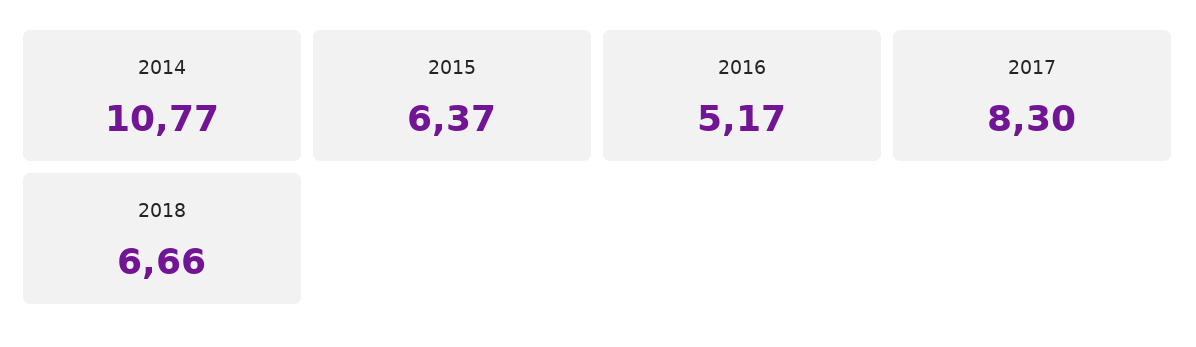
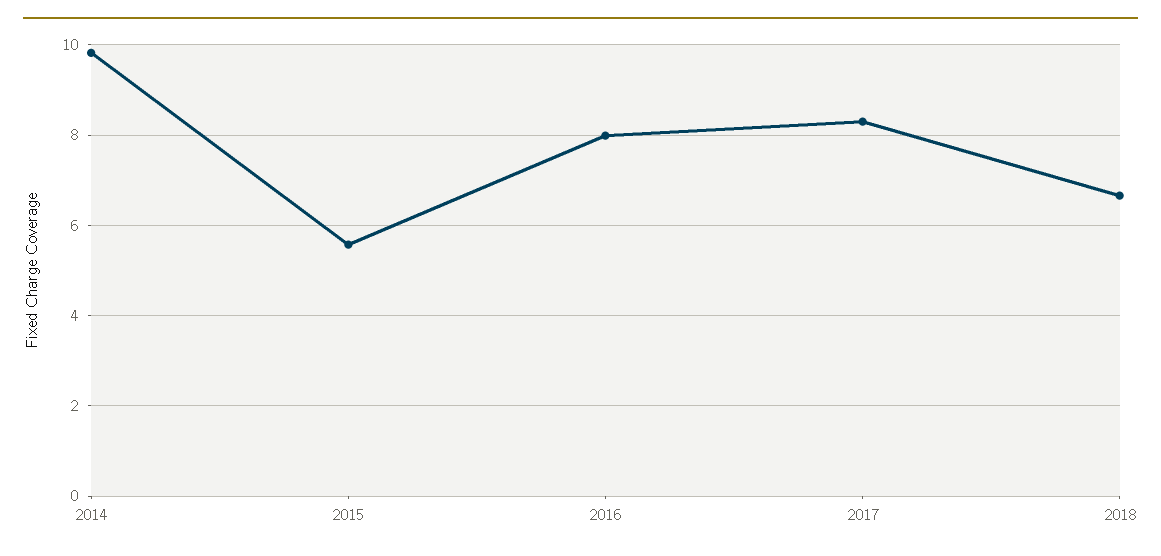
2014: 10.77 -> 9.8
2015: 6.37 -> 5.6
2016: 5.17 -> 8

